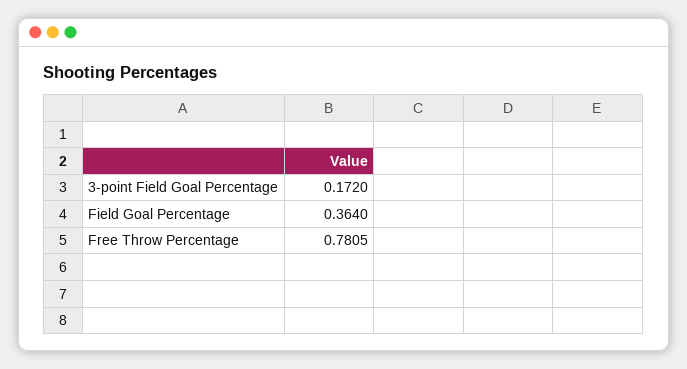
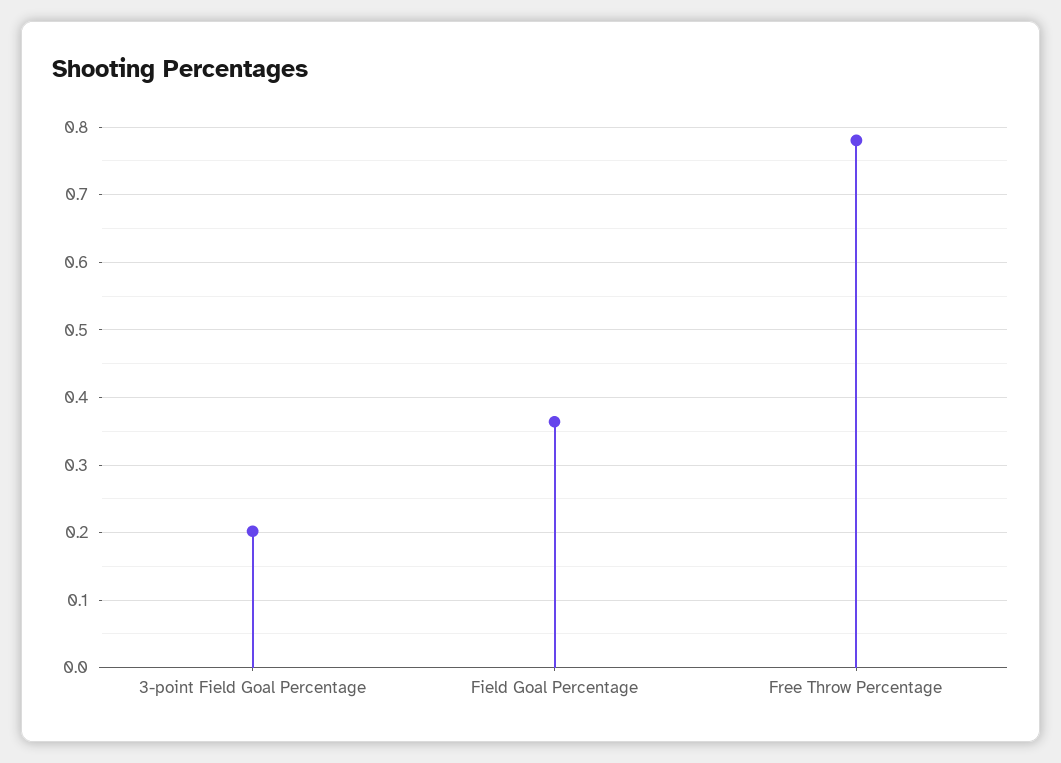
3-point Field Goal Percentage: 0.172 -> 0.2

